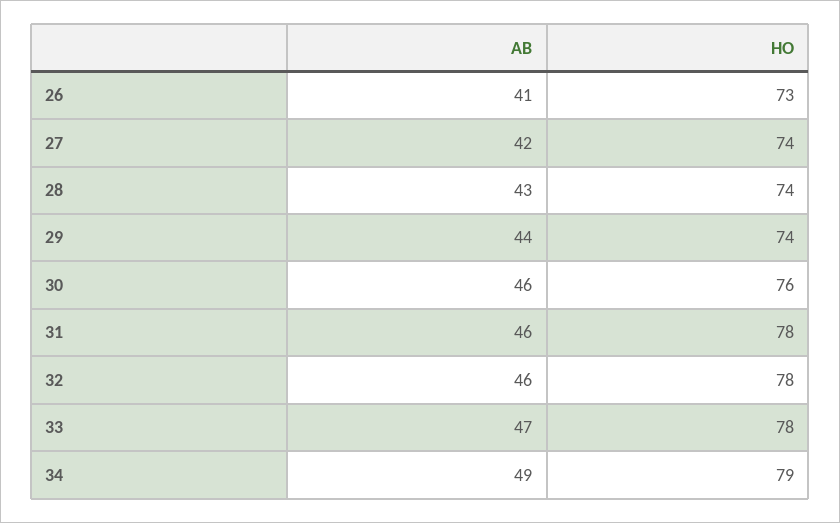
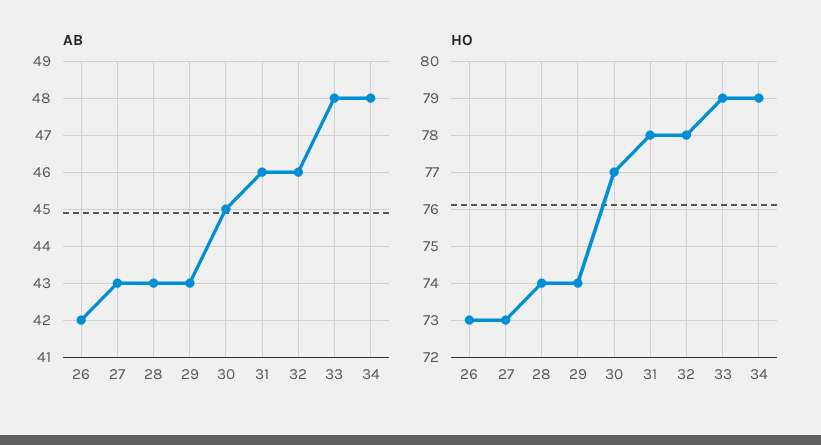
AB, 26: 41 -> 42
AB, 27: 42 -> 43
HO, 27: 74 -> 73
AB, 29: 44 -> 43
AB, 30: 46 -> 45
HO, 30: 76 -> 77
AB, 33: 47 -> 48
HO, 33: 78 -> 79
AB, 34: 49 -> 48

